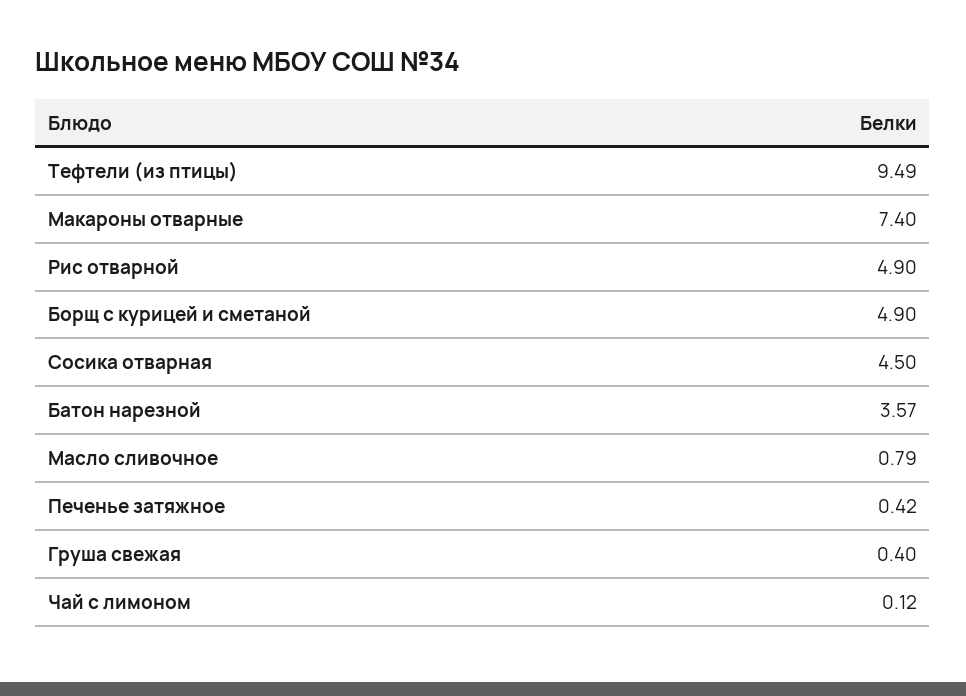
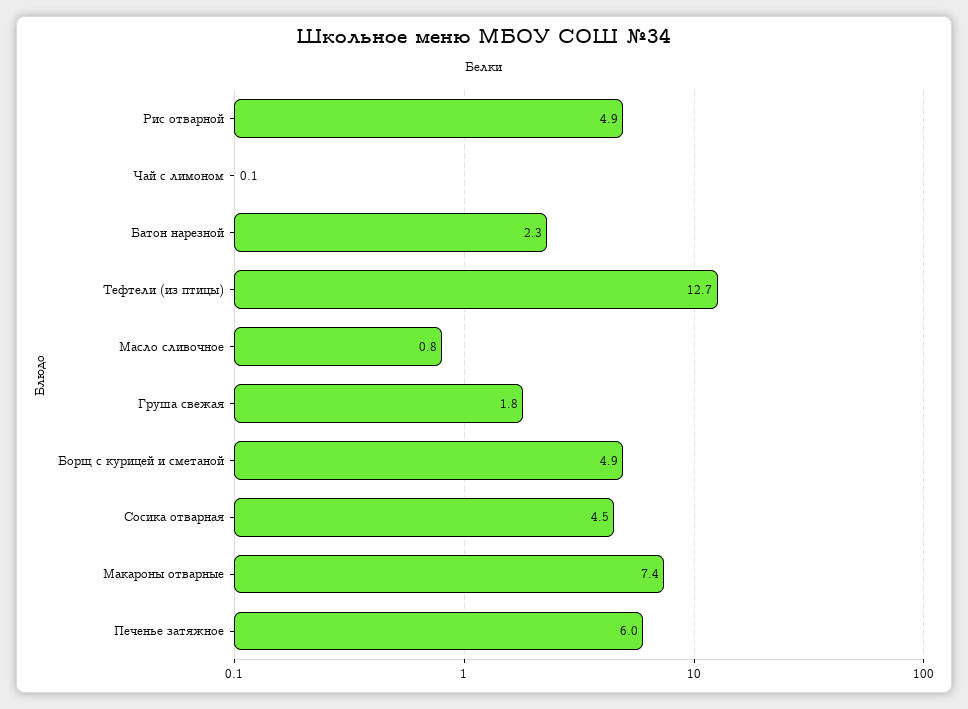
Тефтели (из птицы): 9.49 -> 12.7
Батон нарезной: 3.57 -> 2.3
Печенье затяжное: 0.42 -> 6
Груша свежая: 0.4 -> 1.8

